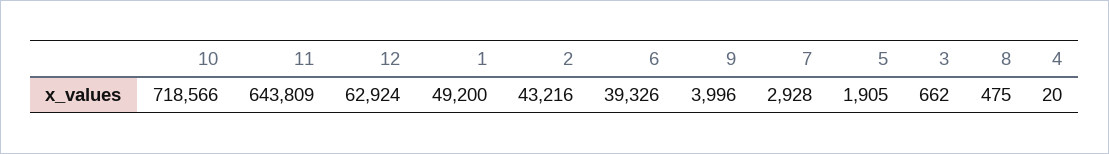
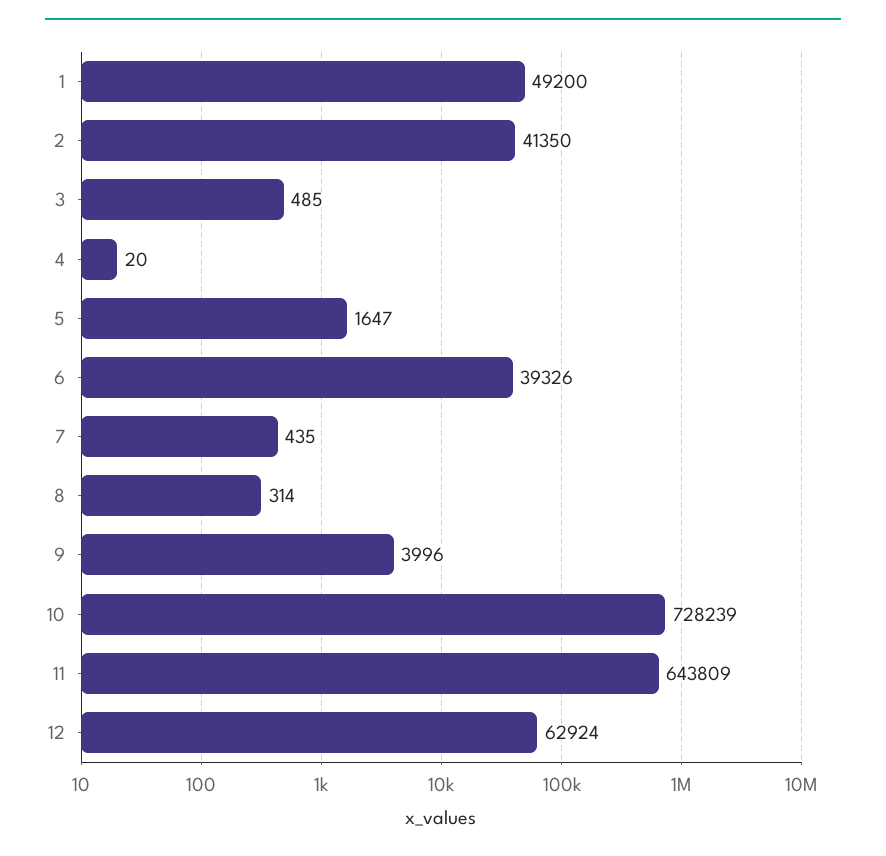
10: 718566 -> 728239
2: 43216 -> 41350
7: 2928 -> 435
5: 1905 -> 1647
3: 662 -> 485
8: 475 -> 314

